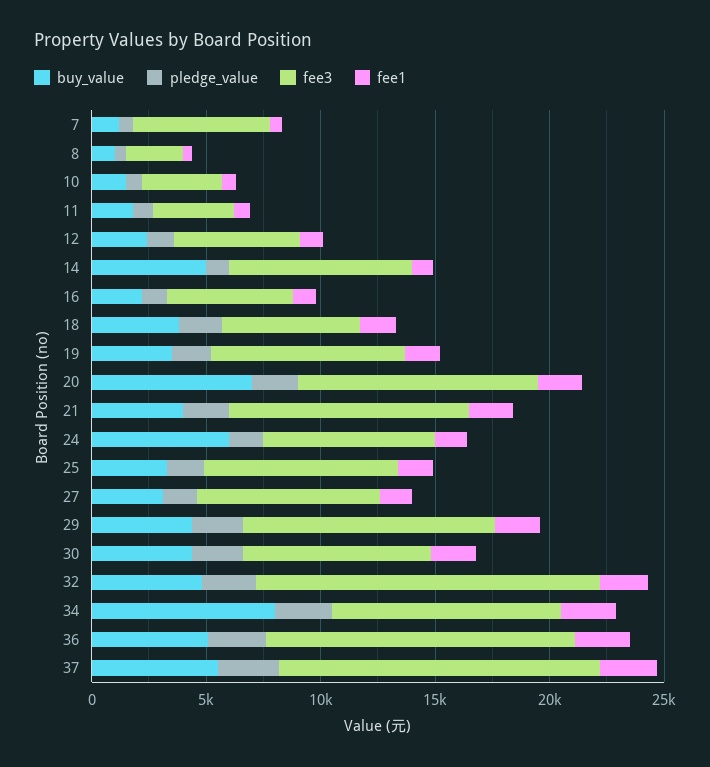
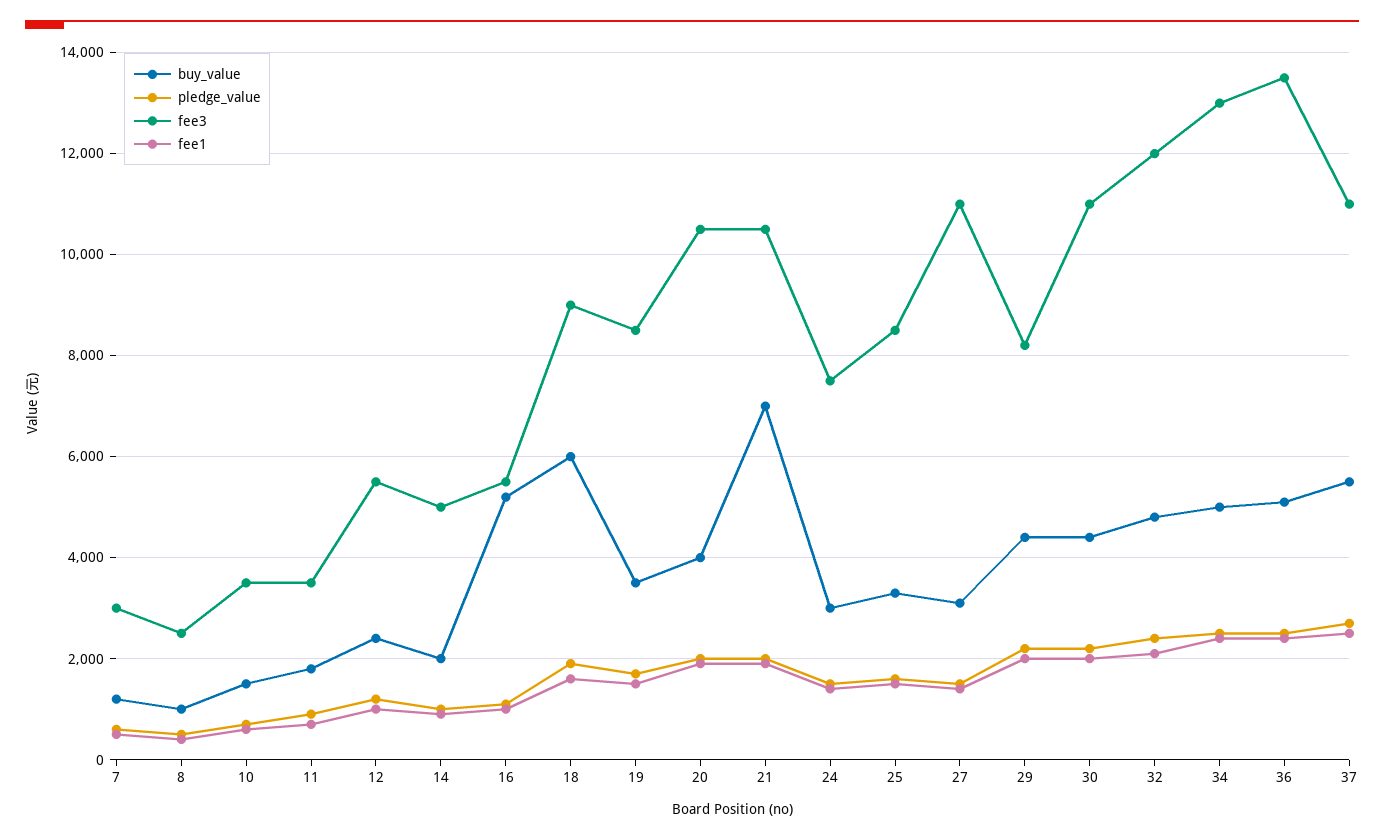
fee3, 7: 6000 -> 3000
buy_value, 14: 5000 -> 2000
fee3, 14: 8000 -> 5000
buy_value, 16: 2000 -> 5200
buy_value, 18: 4000 -> 6000
fee3, 18: 6000 -> 9000
buy_value, 20: 7000 -> 4000
buy_value, 21: 4000 -> 7000
buy_value, 24: 6000 -> 3000
fee3, 27: 8000 -> 11000
fee3, 29: 11000 -> 8200
fee3, 30: 8000 -> 11000
fee3, 32: 15000 -> 12000
buy_value, 34: 8000 -> 5000
fee3, 34: 10000 -> 13000
fee3, 37: 14000 -> 11000

